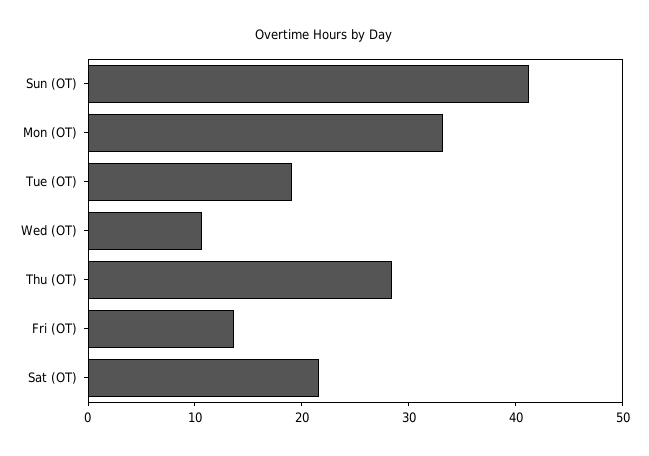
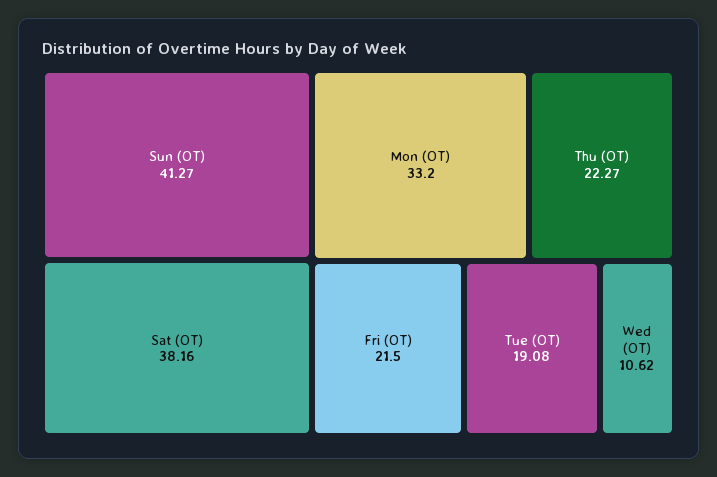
Thu (OT): 28 -> 22.27
Fri (OT): 14 -> 21.5
Sat (OT): 22 -> 38.16

